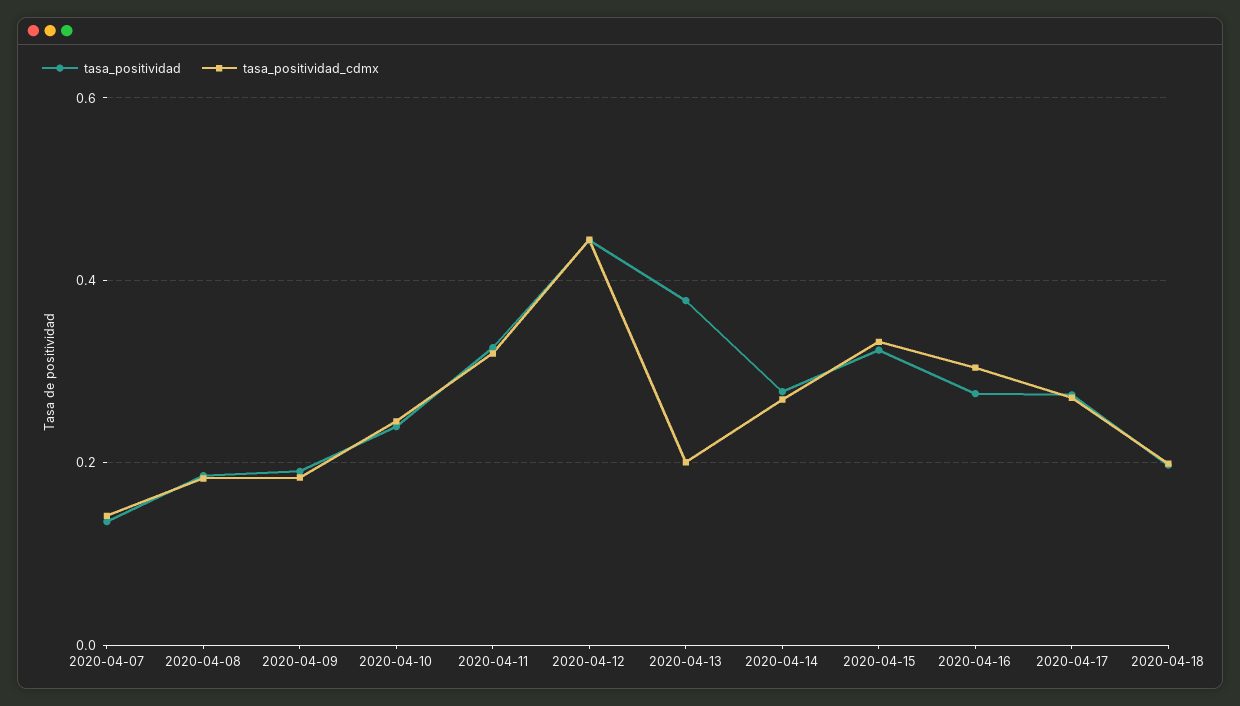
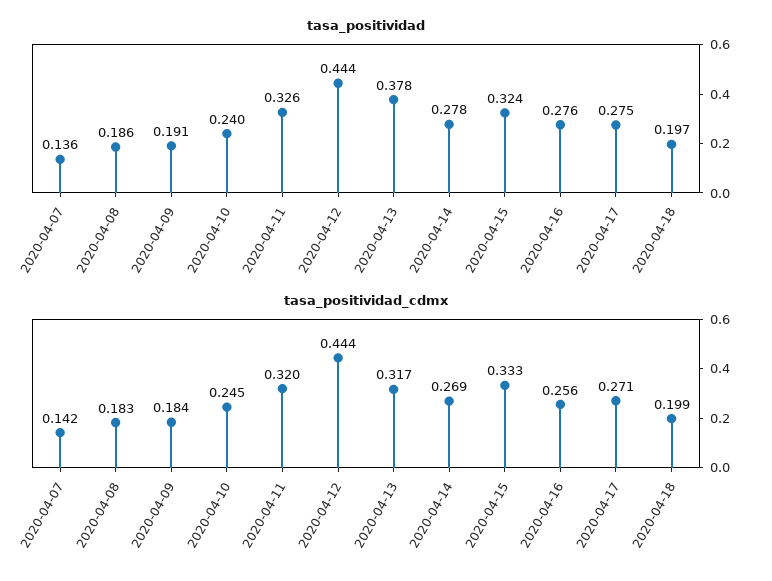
tasa_positividad_cdmx, 2020-04-13: 0.2 -> 0.317
tasa_positividad_cdmx, 2020-04-16: 0.3 -> 0.256

